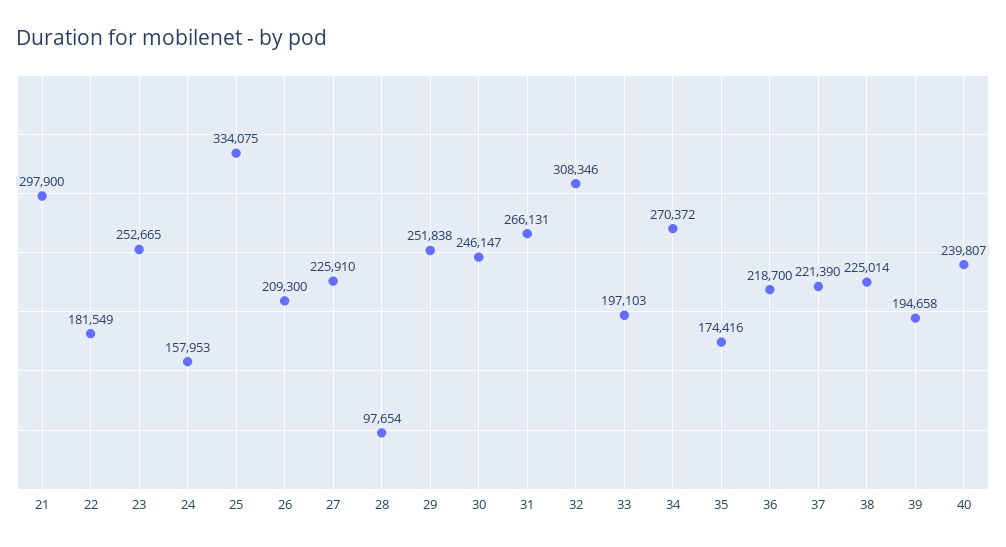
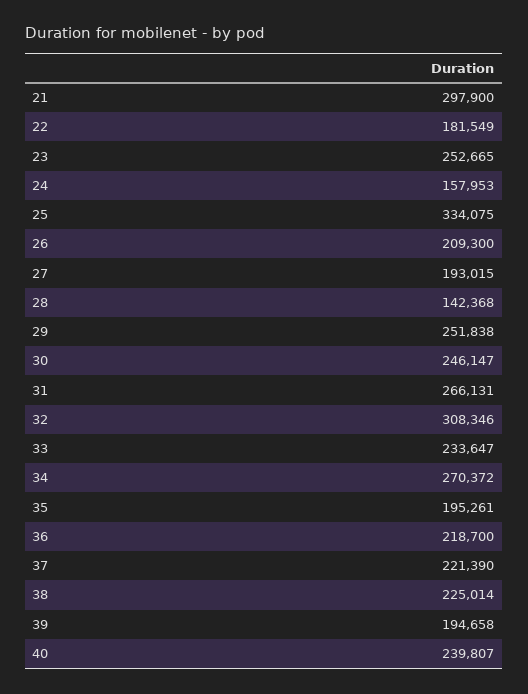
27: 225910 -> 193015
28: 97654 -> 142368
33: 197103 -> 233647
35: 174416 -> 195261

